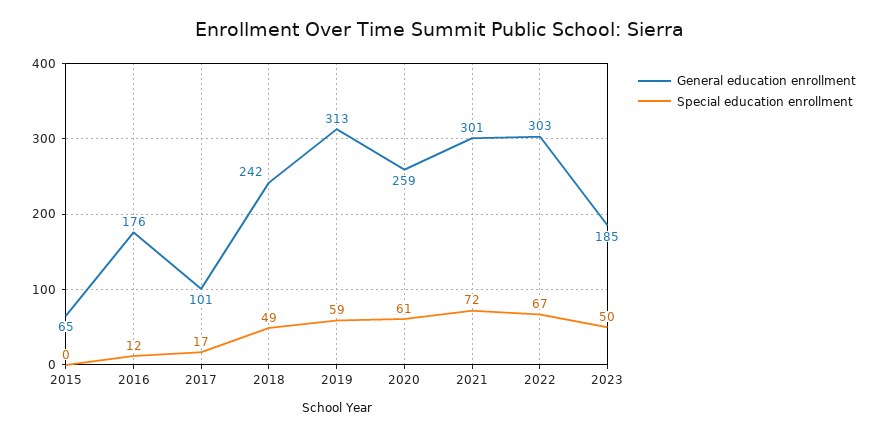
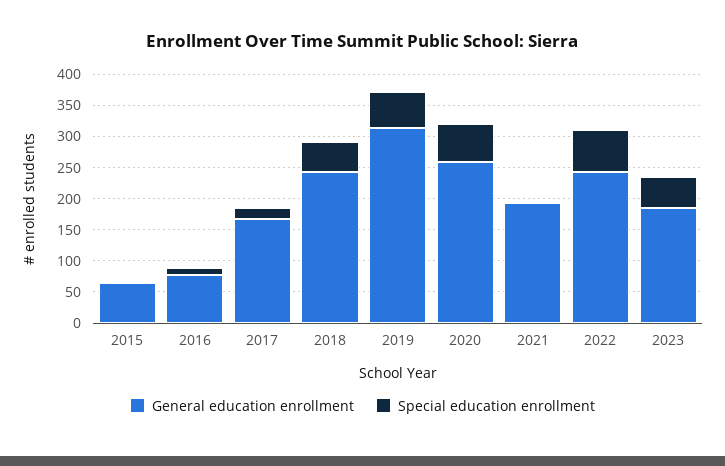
General education enrollment, 2016: 176 -> 75
General education enrollment, 2017: 101 -> 175
General education enrollment, 2021: 301 -> 200
Special education enrollment, 2021: 72 -> 0
General education enrollment, 2022: 303 -> 250

